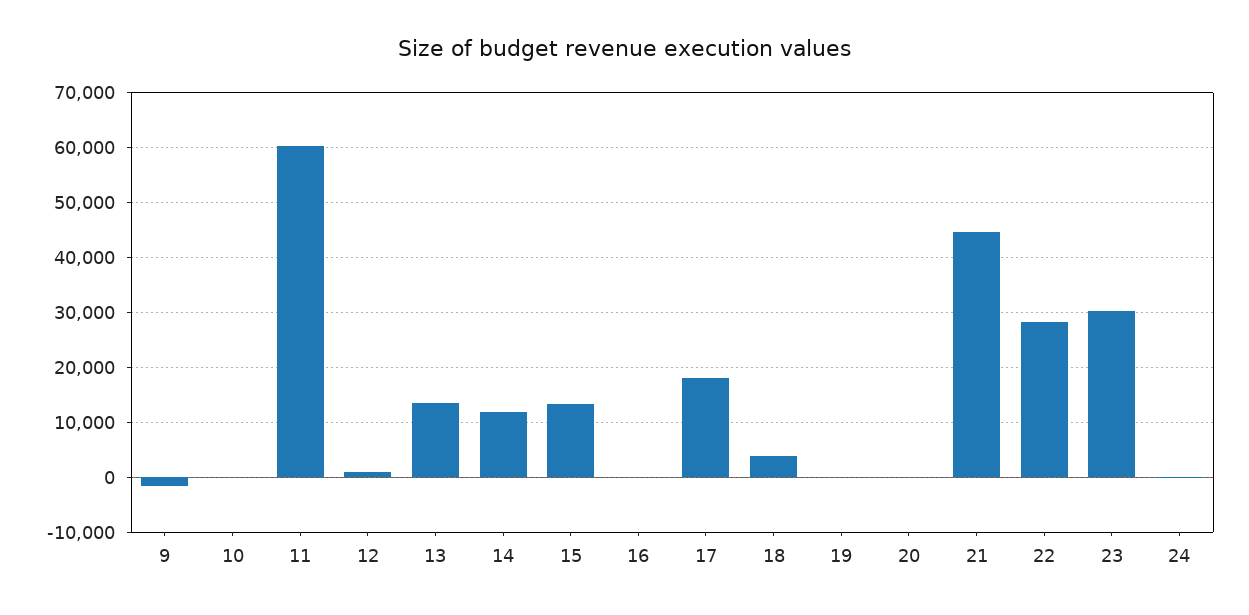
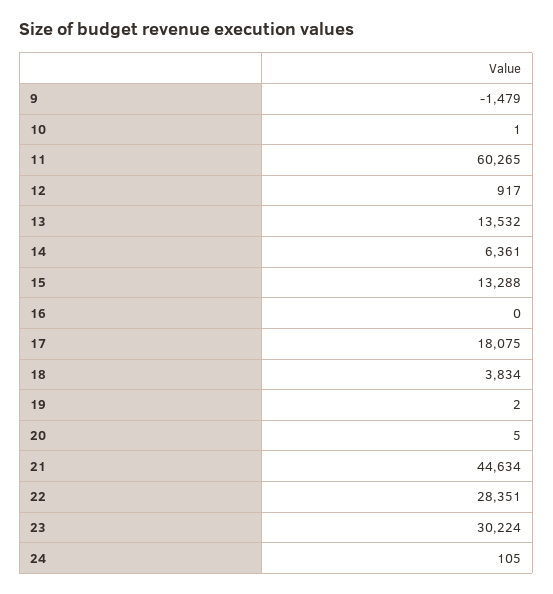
14: 12000 -> 6361

